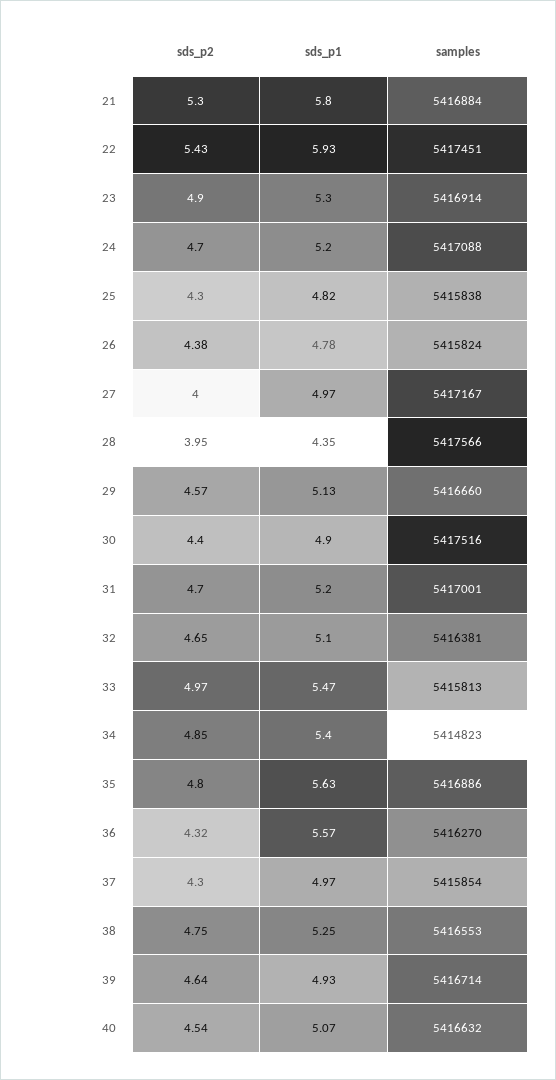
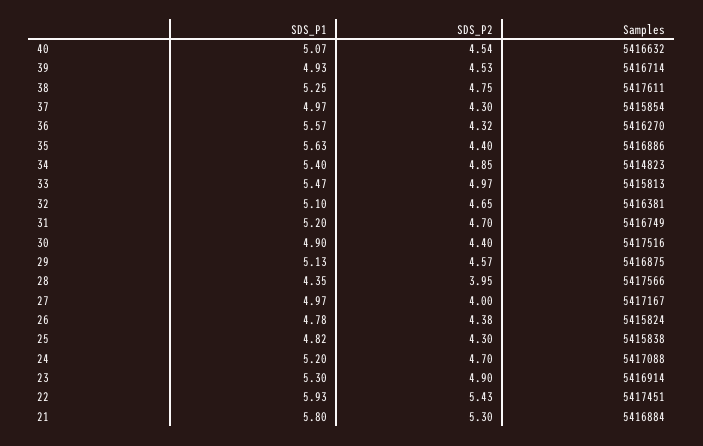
samples, 29: 5416660 -> 5416875
samples, 31: 5417001 -> 5416749
sds_p2, 35: 4.8 -> 4.4
samples, 38: 5416553 -> 5417611
sds_p2, 39: 4.64 -> 4.53

